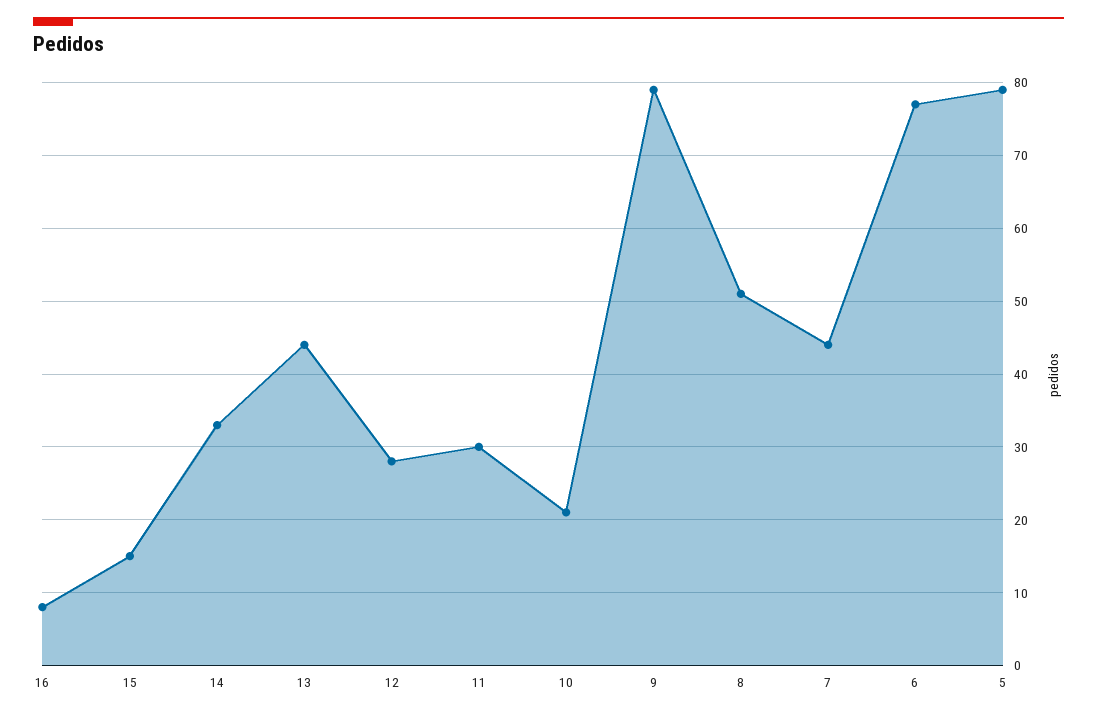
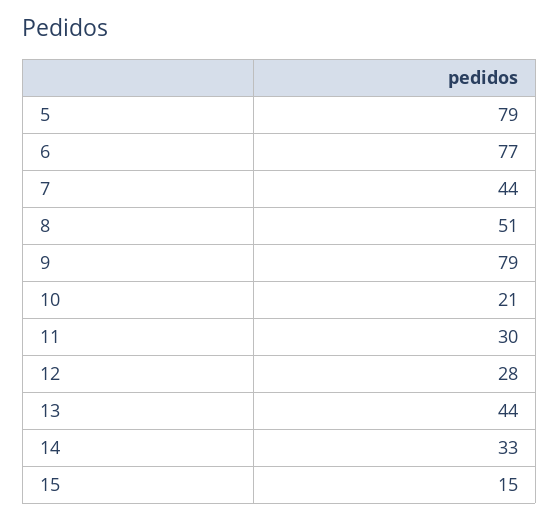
16: 8 -> none

